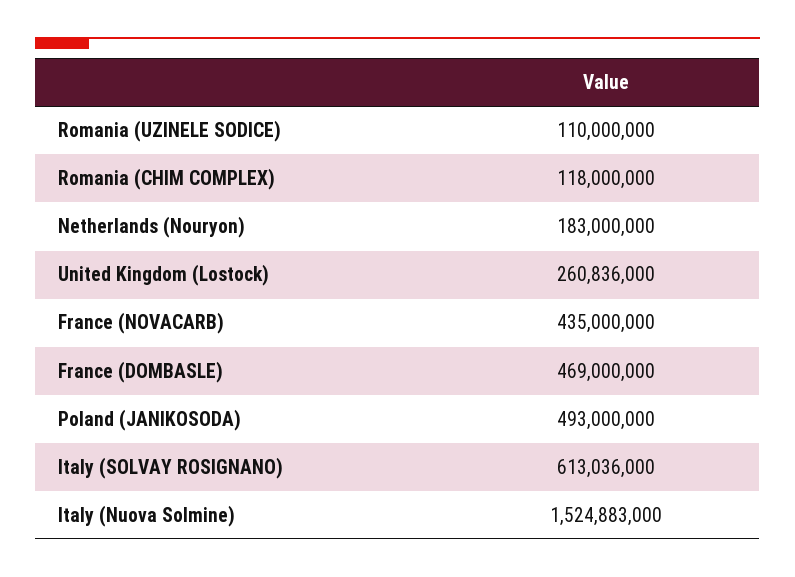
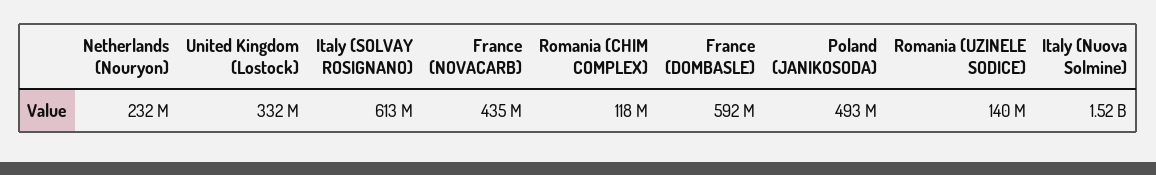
Romania (UZINELE SODICE): 110000000 -> 140000000
Netherlands (Nouryon): 183000000 -> 232000000
United Kingdom (Lostock): 260836000 -> 332000000
France (DOMBASLE): 469000000 -> 592000000

